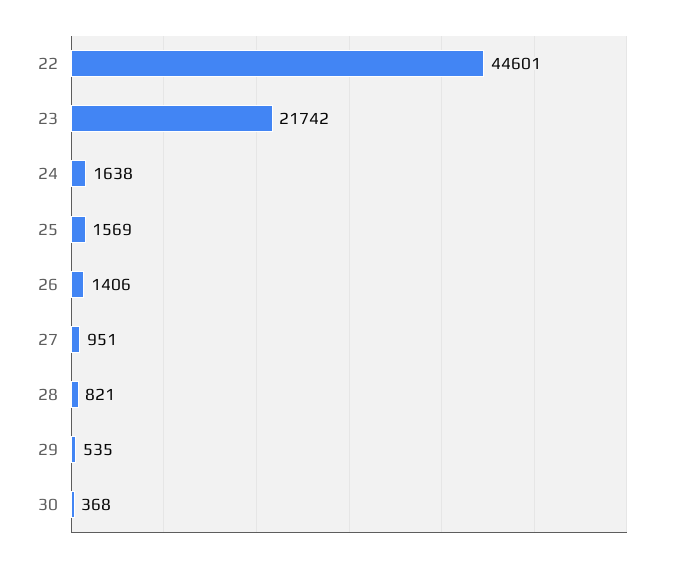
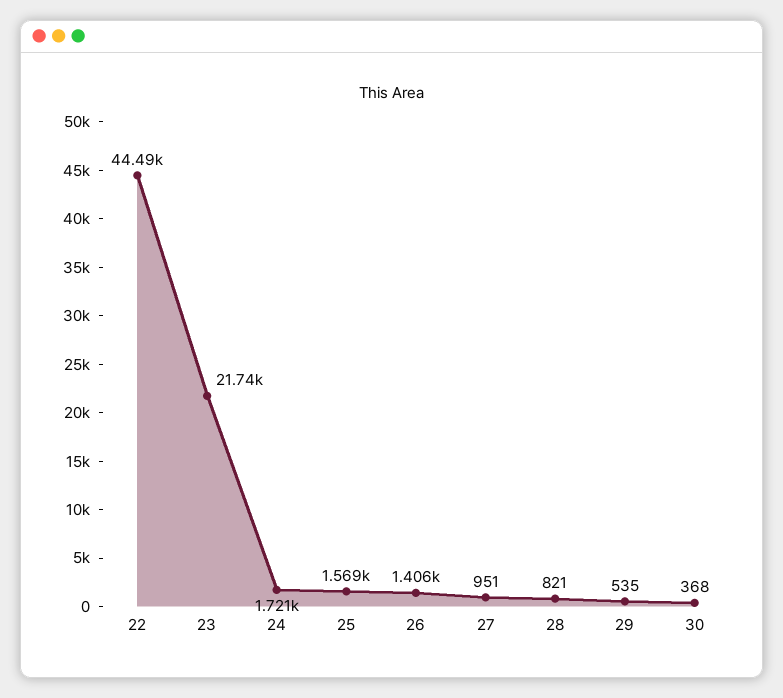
22: 44601 -> 44490
24: 1638 -> 1721

